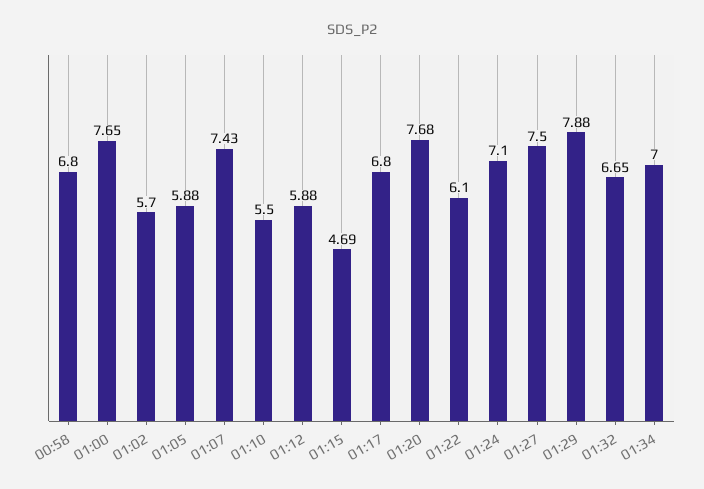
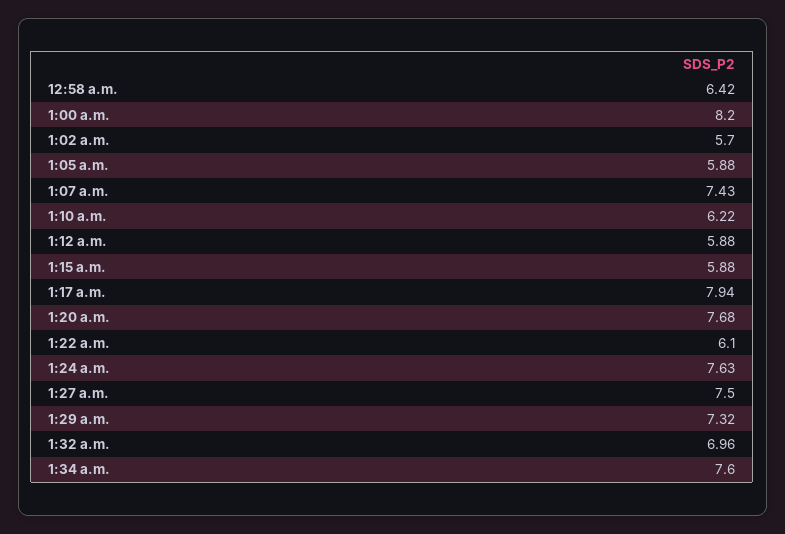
00:58: 6.8 -> 6.42
01:00: 7.65 -> 8.2
01:10: 5.5 -> 6.22
01:15: 4.69 -> 5.88
01:17: 6.8 -> 7.94
01:24: 7.1 -> 7.63
01:29: 7.88 -> 7.32
01:32: 6.65 -> 6.96
01:34: 7 -> 7.6

